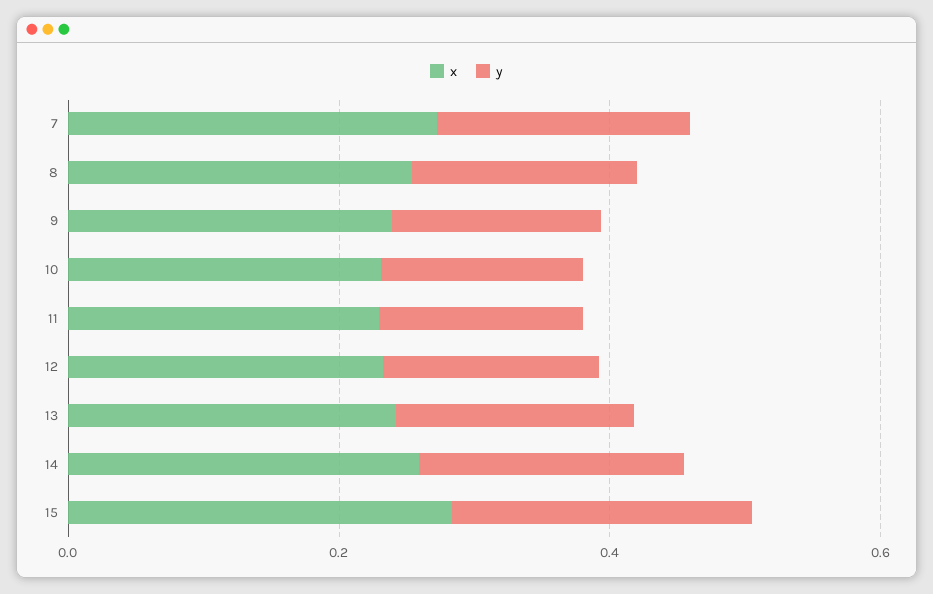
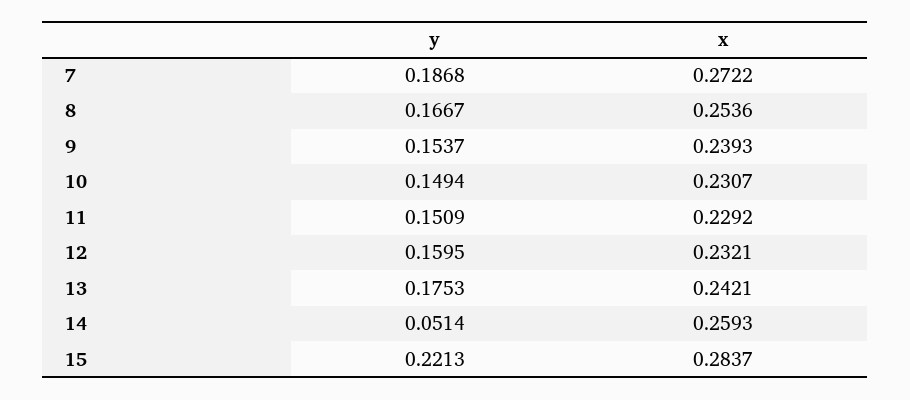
y, 14: 0.2 -> 0.0514

